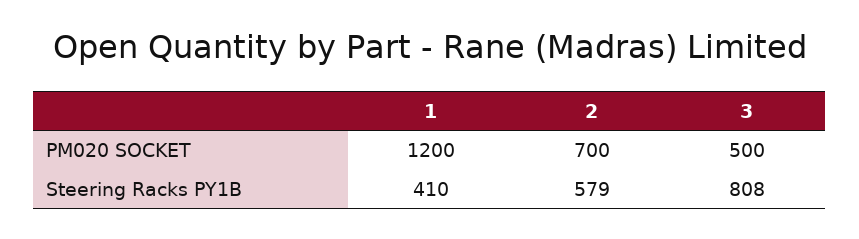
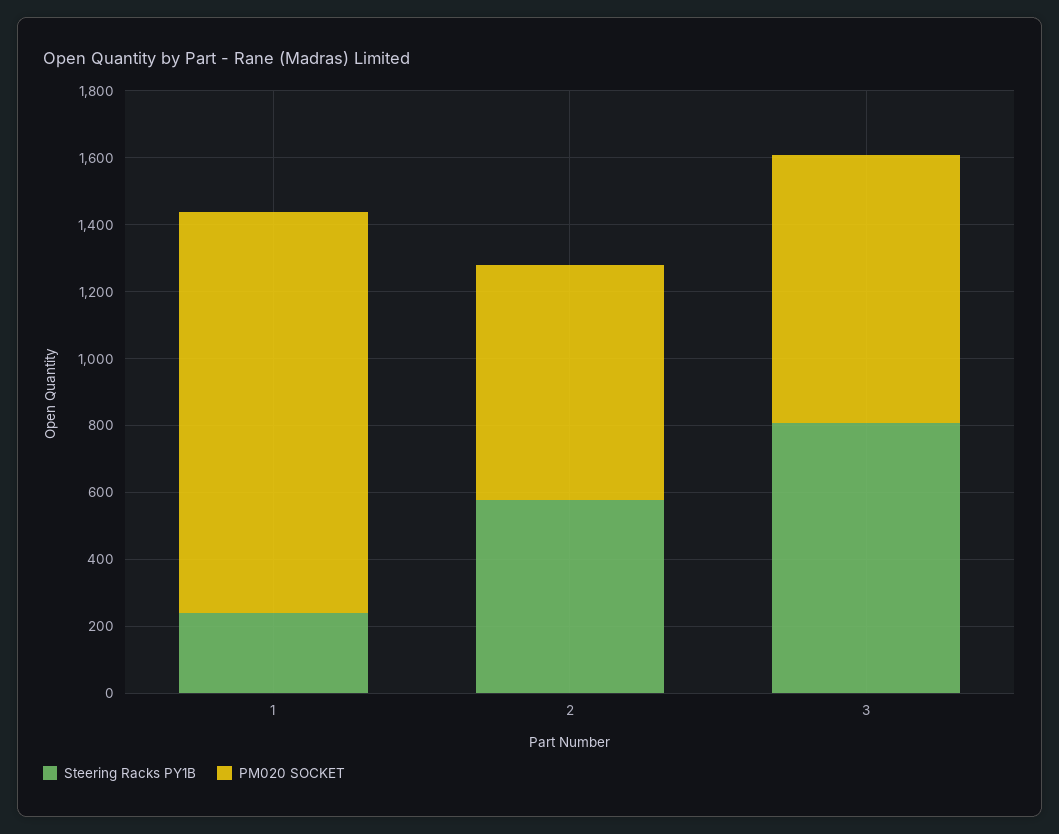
PM020 SOCKET, 3: 500 -> 800
Steering Racks PY1B, 1: 410 -> 250

